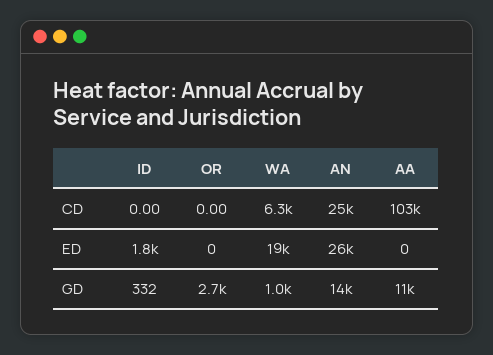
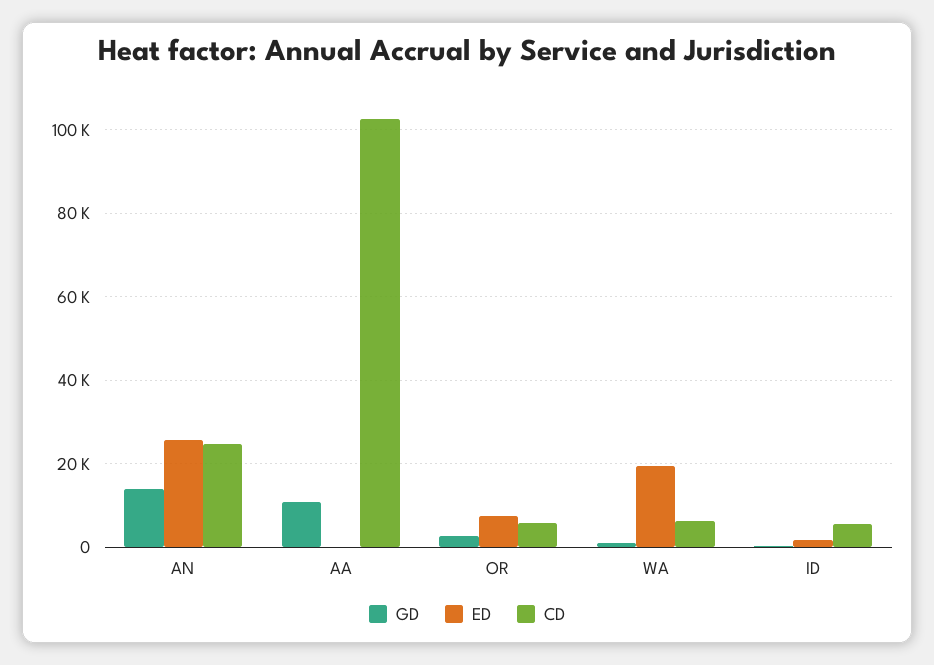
CD, ID: 0 -> 6000
CD, OR: 0 -> 6000
ED, OR: 0 -> 8000

